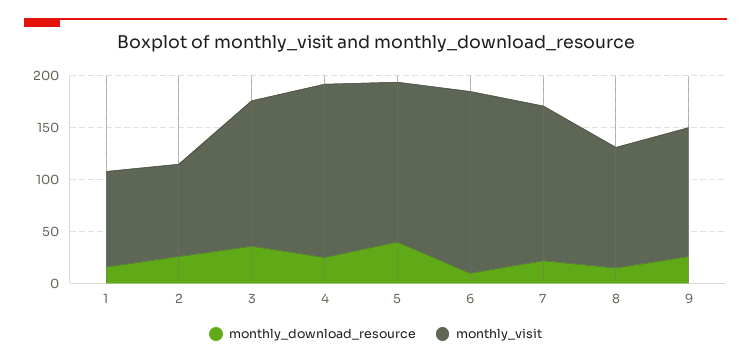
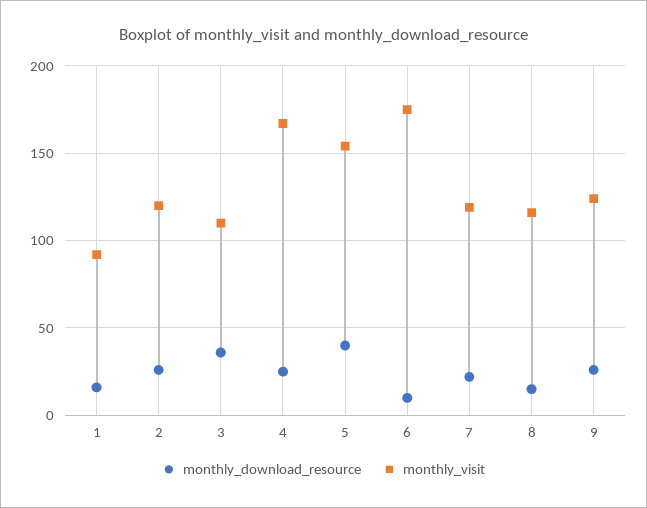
monthly_visit, 2: 90 -> 120
monthly_visit, 3: 140 -> 110
monthly_visit, 7: 150 -> 120

